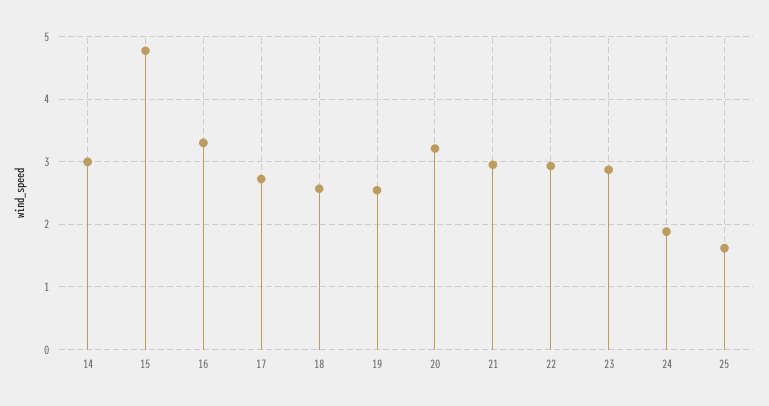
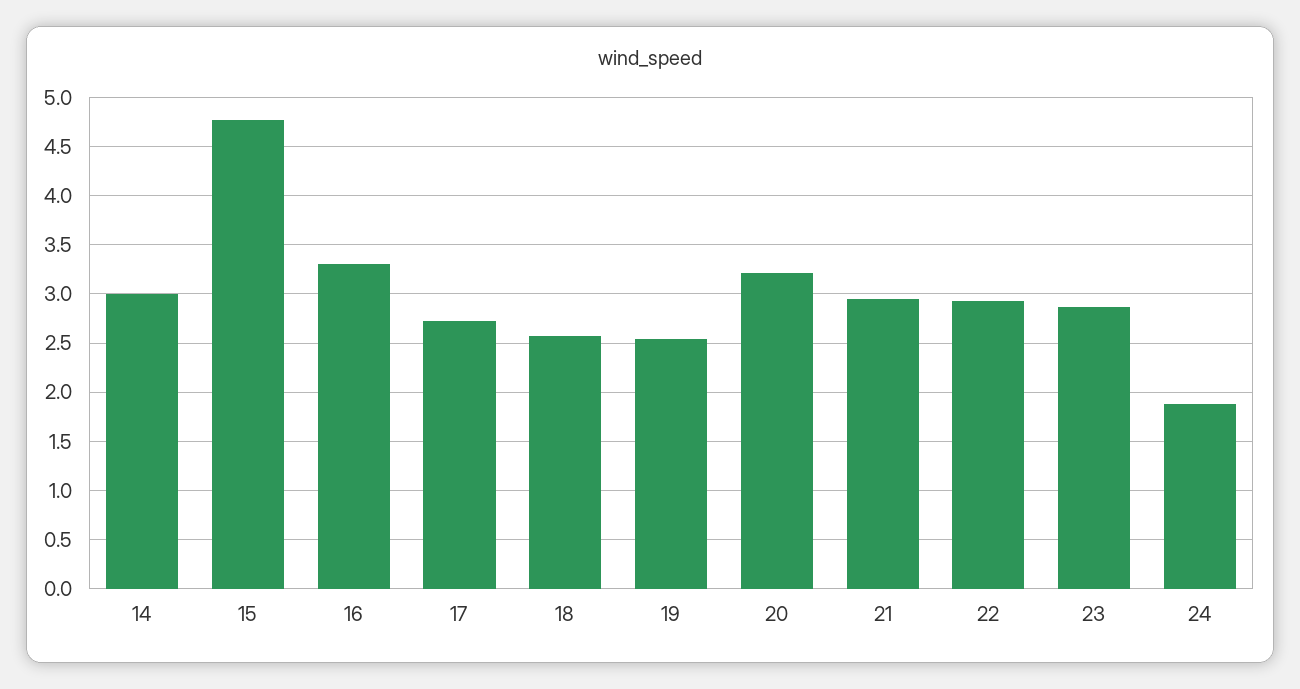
25: 1.6 -> none

